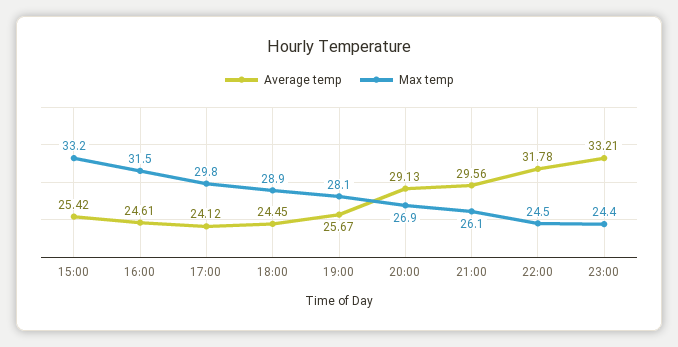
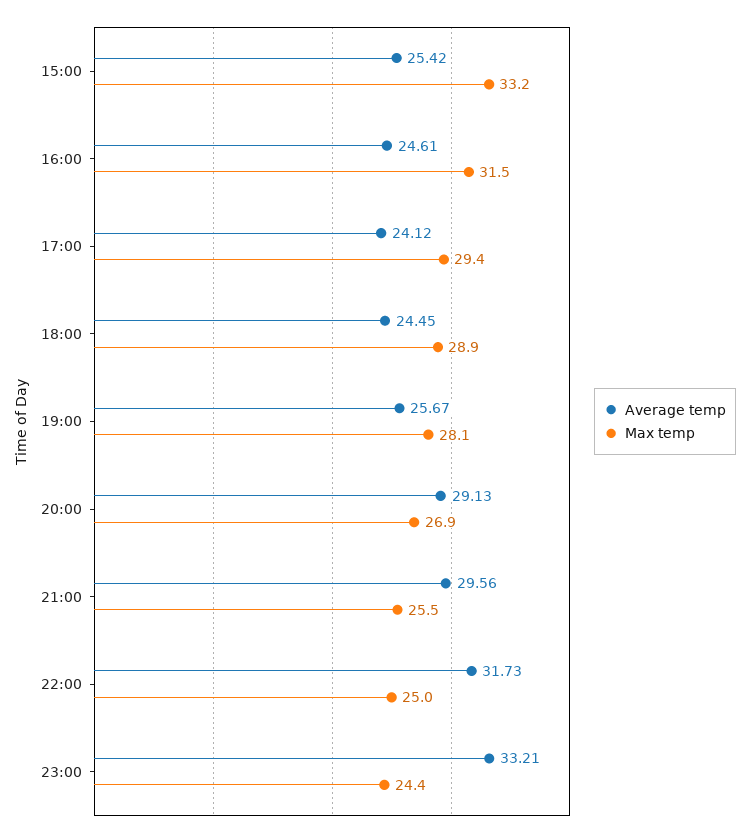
Max temp, 17:00: 29.8 -> 29.4
Max temp, 21:00: 26.1 -> 25.5
Average temp, 22:00: 31.78 -> 31.73
Max temp, 22:00: 24.5 -> 25

